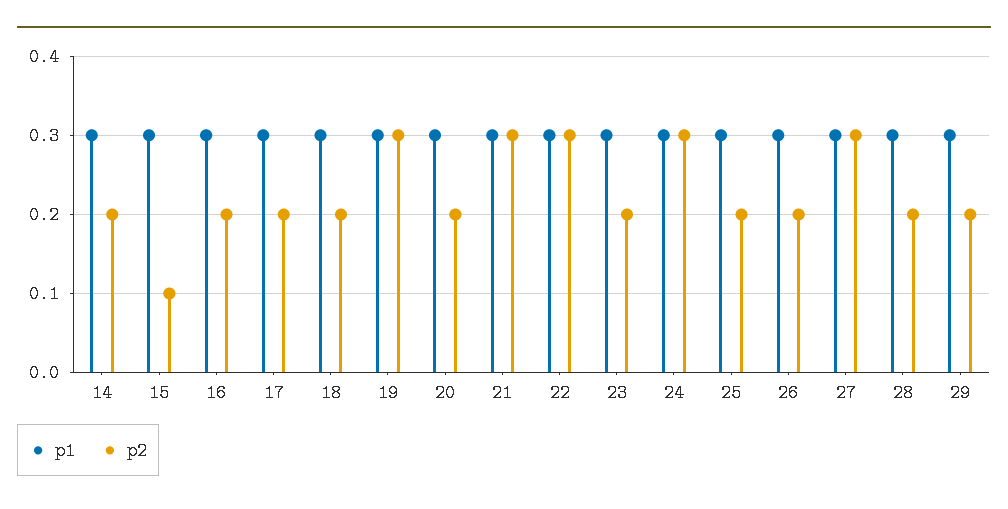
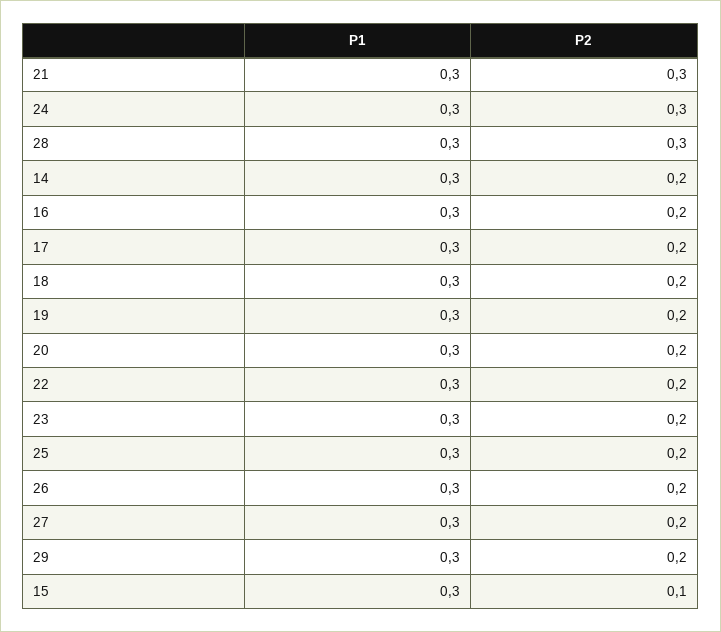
p2, 19: 0.3 -> 0.2
p2, 22: 0.3 -> 0.2
p2, 27: 0.3 -> 0.2
p2, 28: 0.2 -> 0.3

